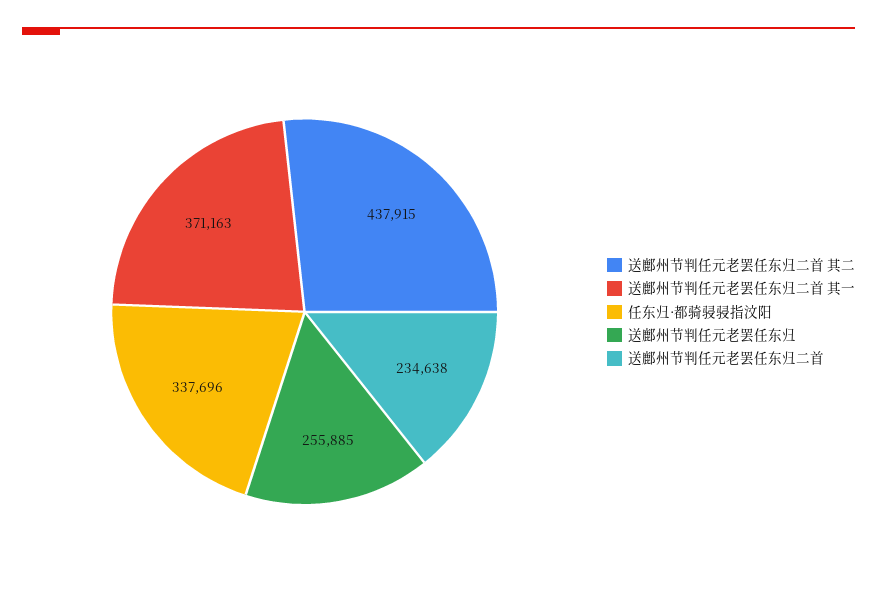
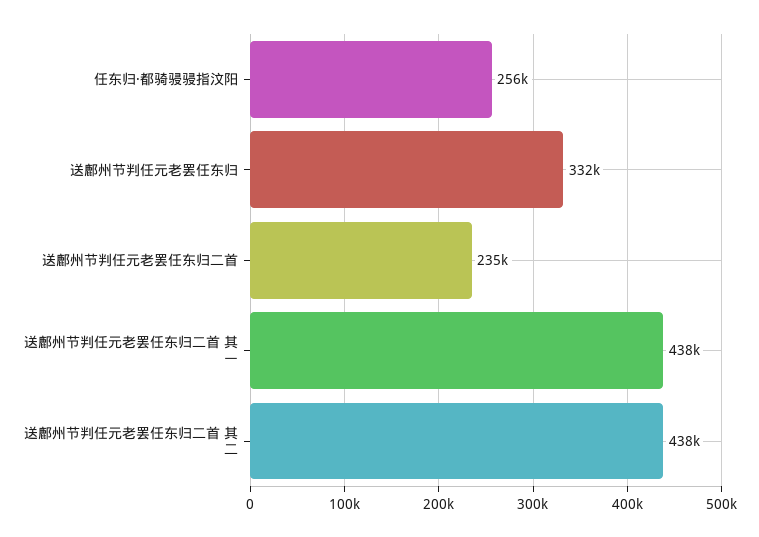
送鄜州节判任元老罢任东归二首 其一: 371163 -> 438000
任东归·都骑骎骎指汶阳: 337696 -> 256000
送鄜州节判任元老罢任东归: 255885 -> 332000

